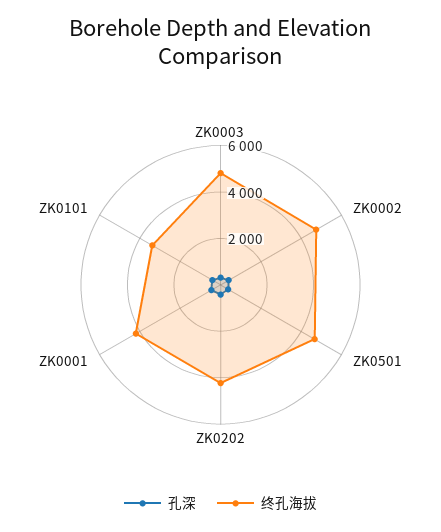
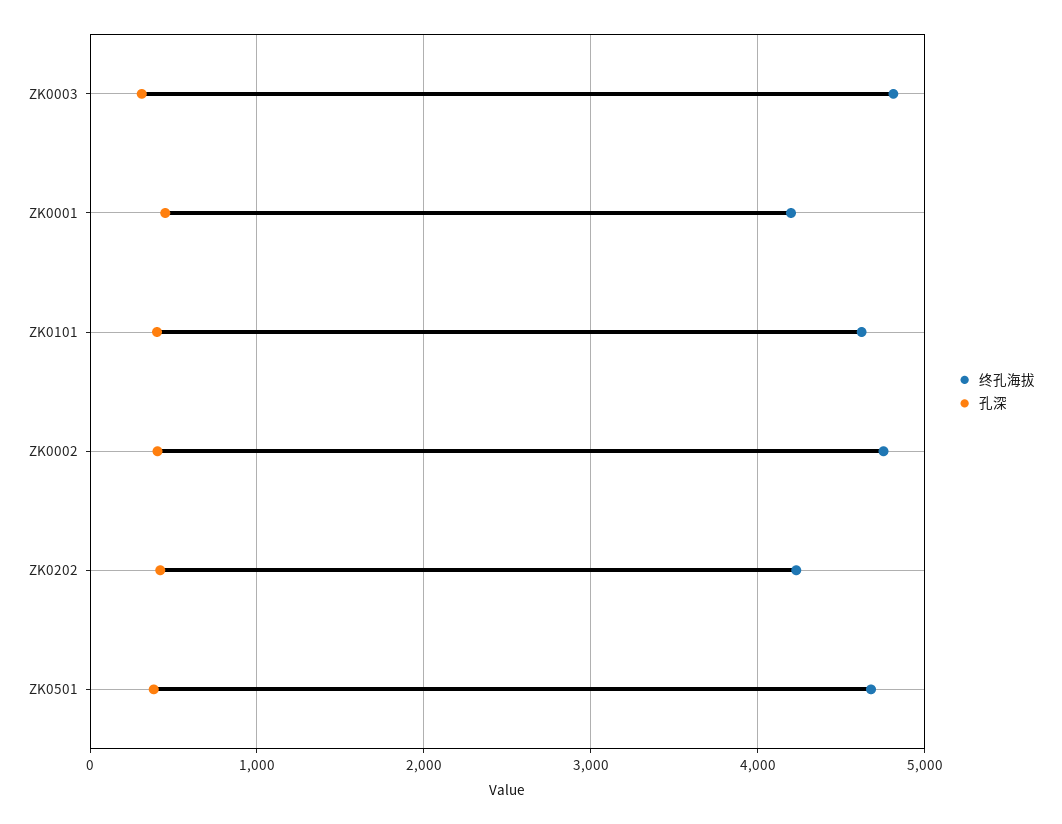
终孔海拔, ZK0101: 3500 -> 4600

